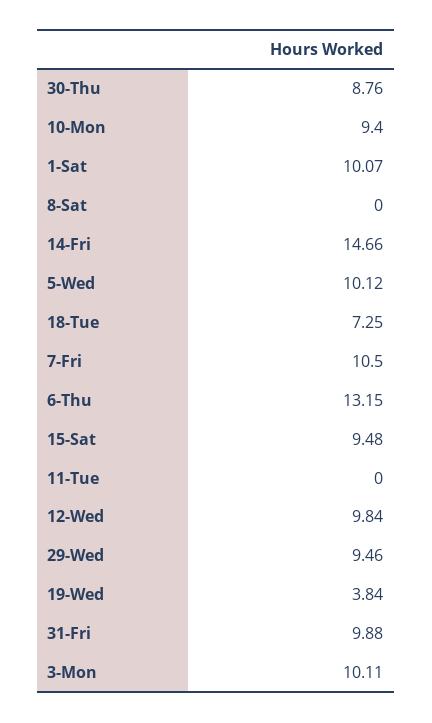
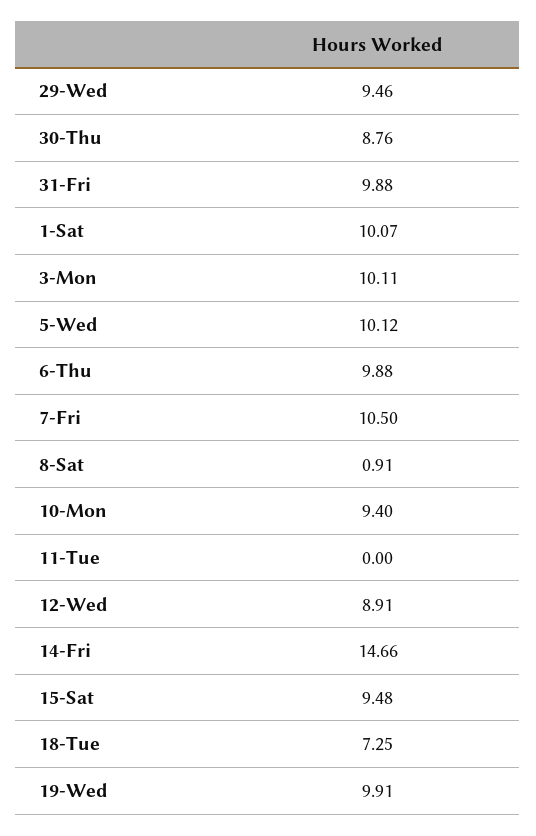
8-Sat: 0 -> 0.91
6-Thu: 13.15 -> 9.88
12-Wed: 9.84 -> 8.91
19-Wed: 3.84 -> 9.91

